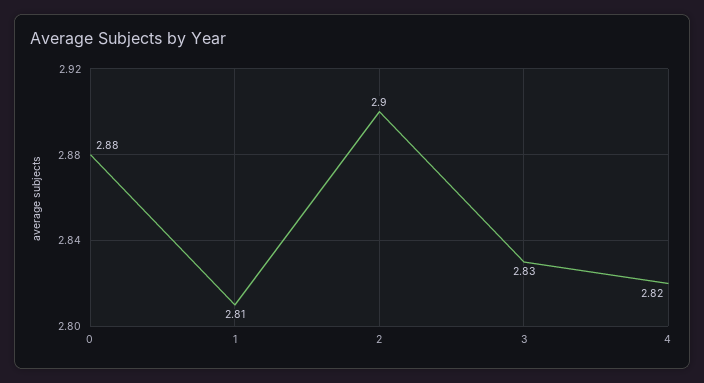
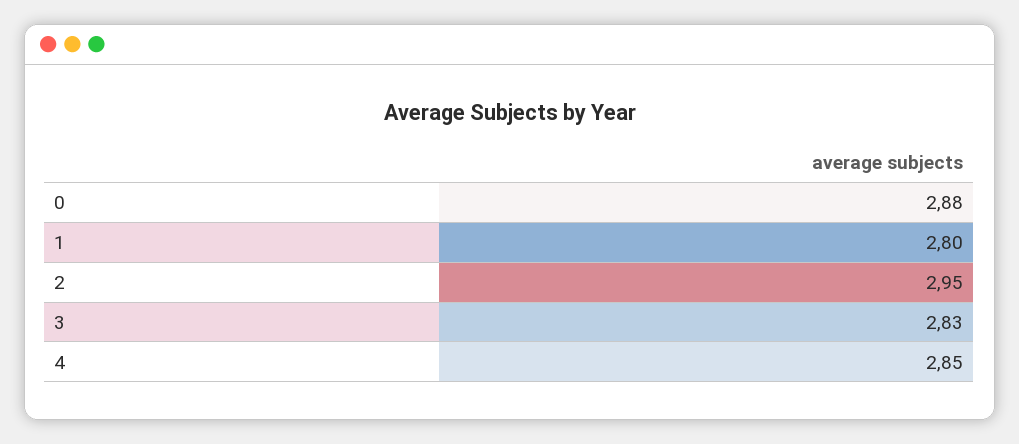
1: 2.81 -> 2.8
2: 2.9 -> 2.95
4: 2.82 -> 2.85

